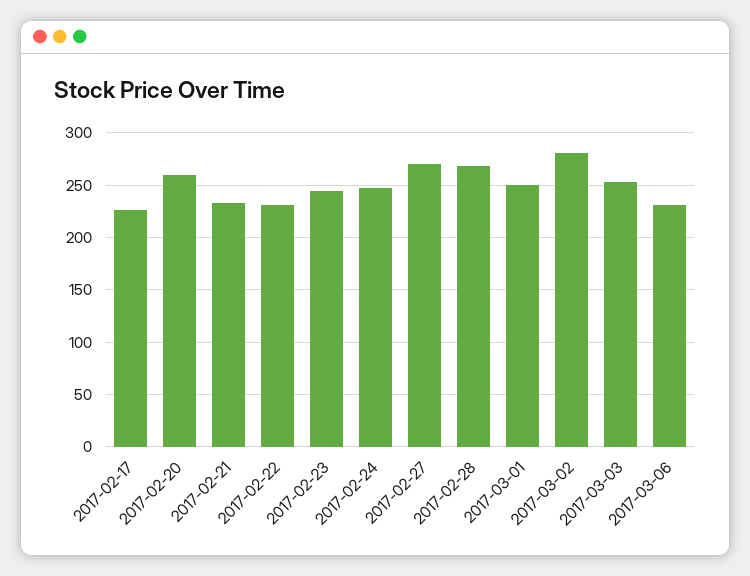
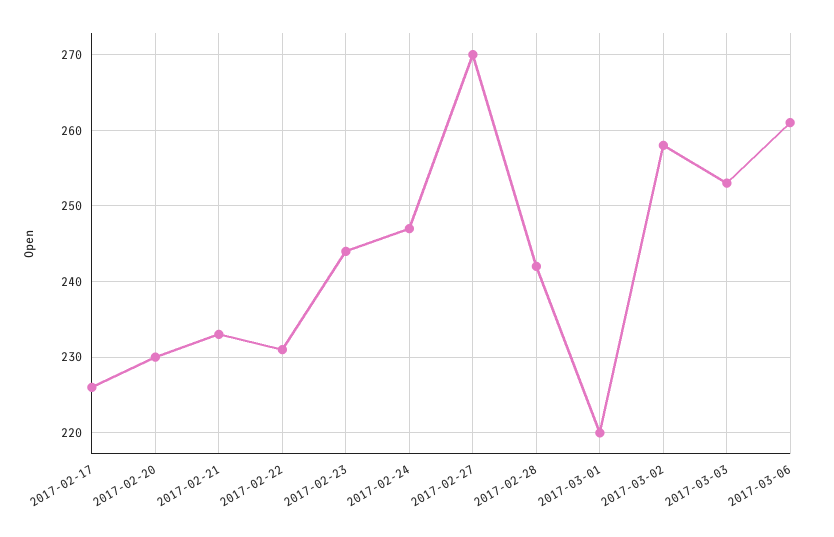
2017-02-20: 260 -> 230
2017-02-28: 270 -> 242
2017-03-01: 250 -> 220
2017-03-02: 280 -> 258
2017-03-06: 230 -> 261

